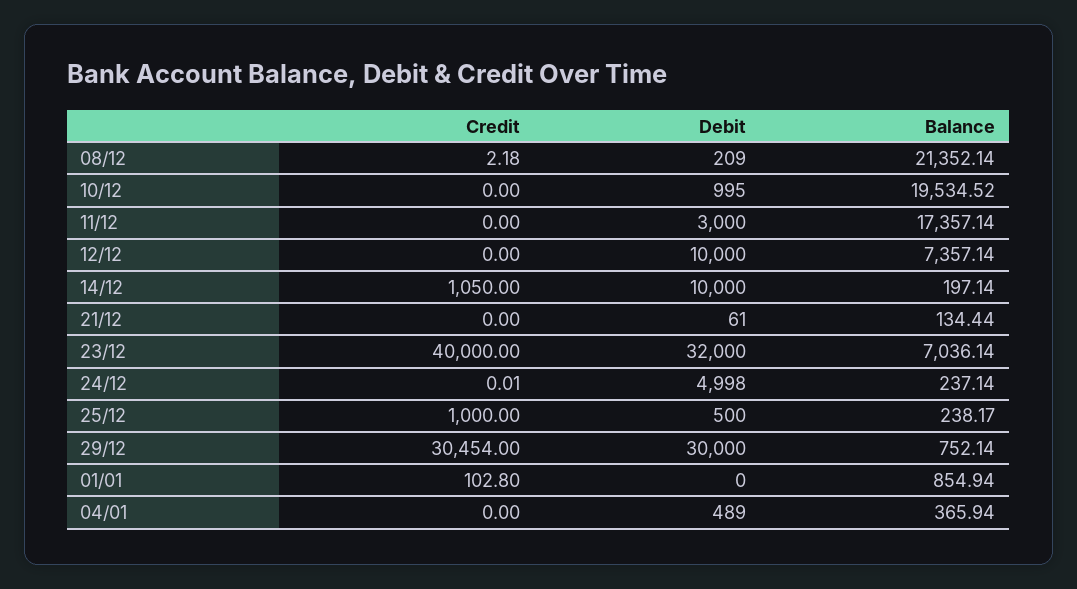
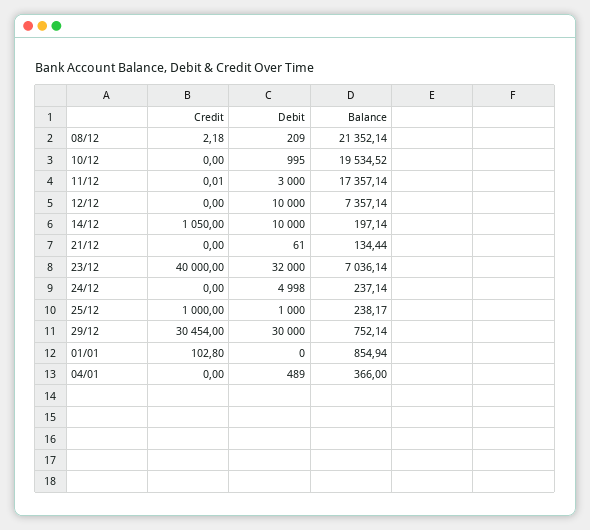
Credit, 11/12: 0 -> 0.01
Credit, 24/12: 0.01 -> 0
Debit, 25/12: 500 -> 1000
Balance, 04/01: 365.94 -> 366

